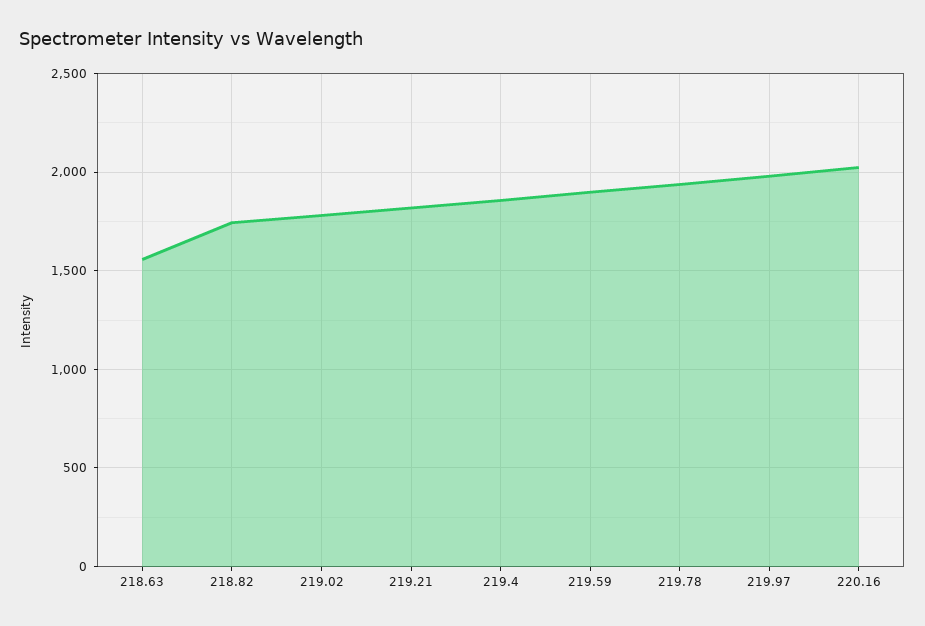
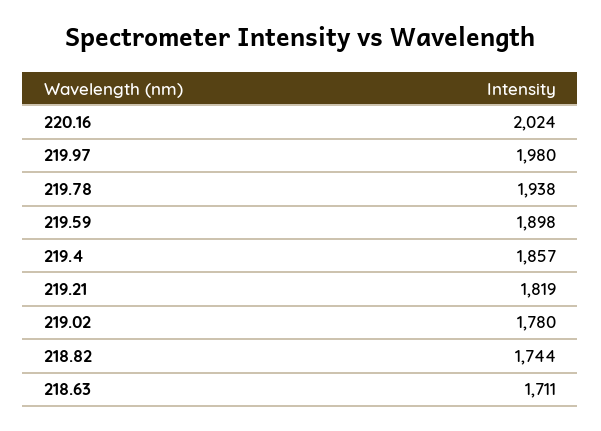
218.63: 1550 -> 1711

